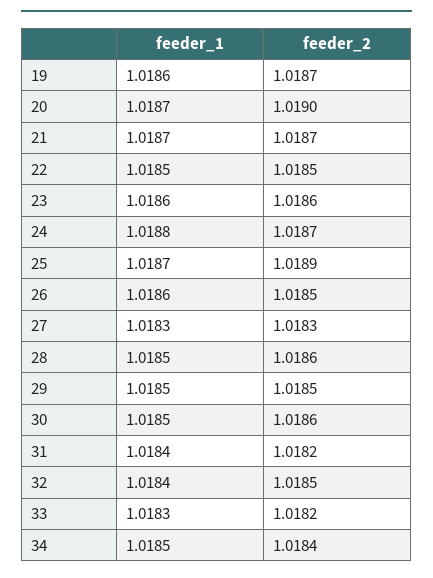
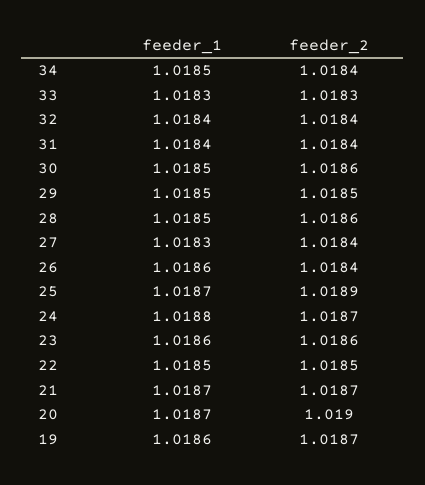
feeder_2, 26: 1.0185 -> 1.0184
feeder_2, 27: 1.0183 -> 1.0184
feeder_2, 31: 1.0182 -> 1.0184
feeder_2, 32: 1.0185 -> 1.0184
feeder_2, 33: 1.0182 -> 1.0183

